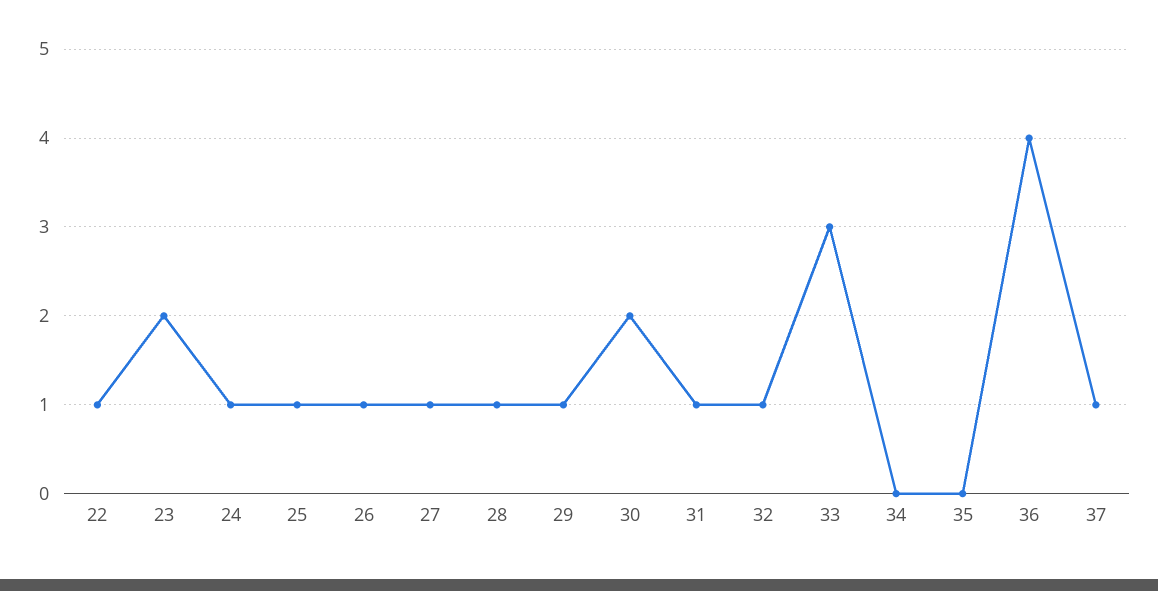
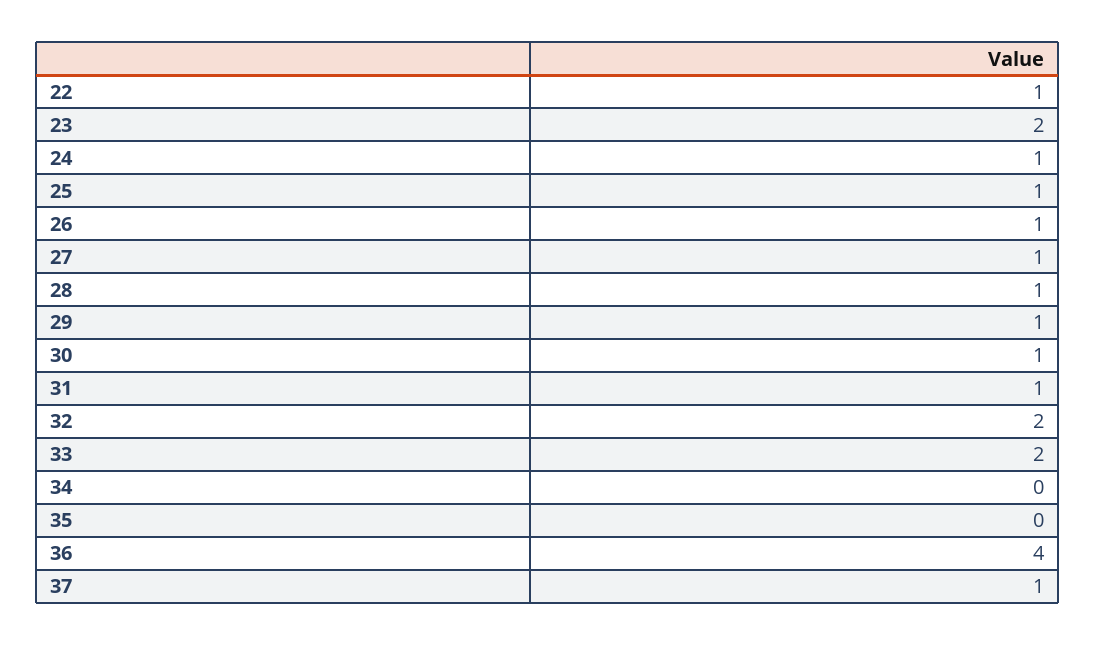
30: 2 -> 1
32: 1 -> 2
33: 3 -> 2

